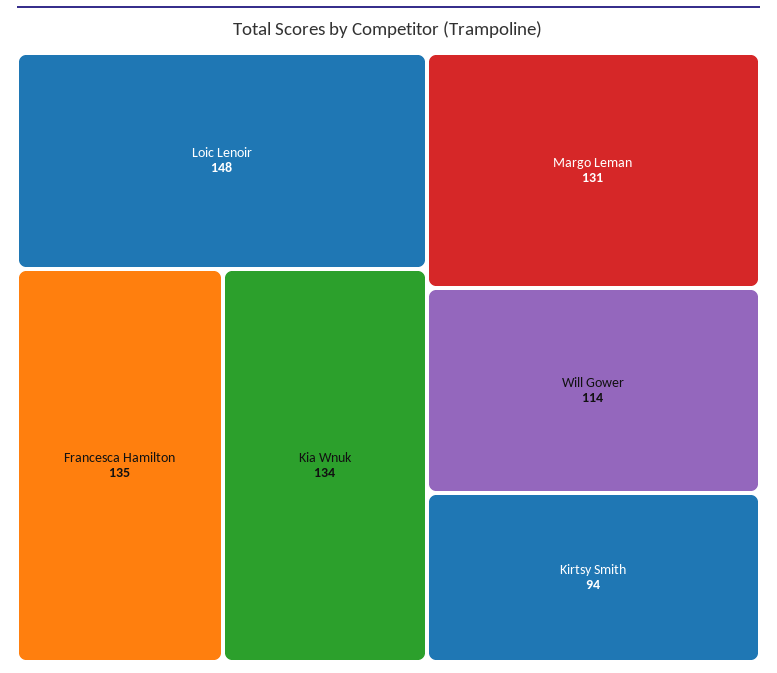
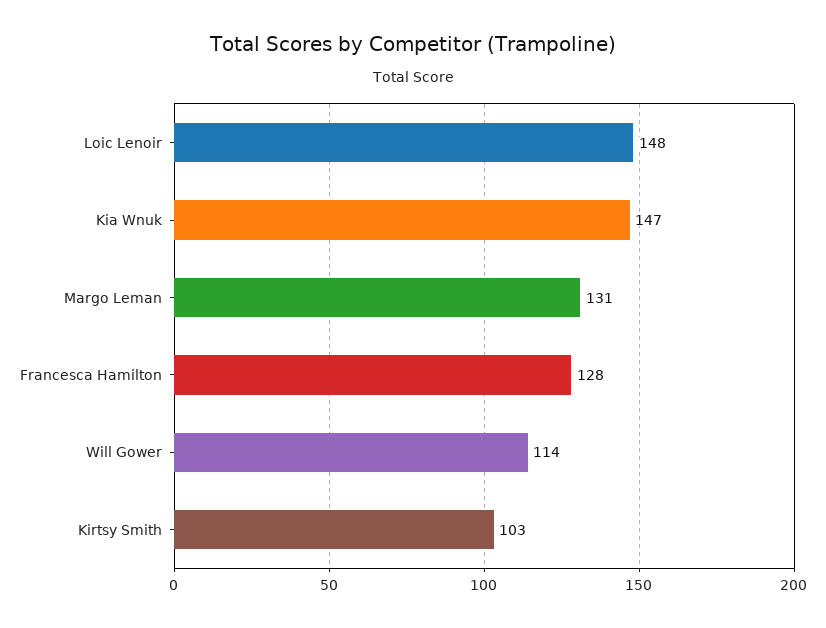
Francesca Hamilton: 135 -> 128
Kia Wnuk: 134 -> 147
Kirtsy Smith: 94 -> 103

